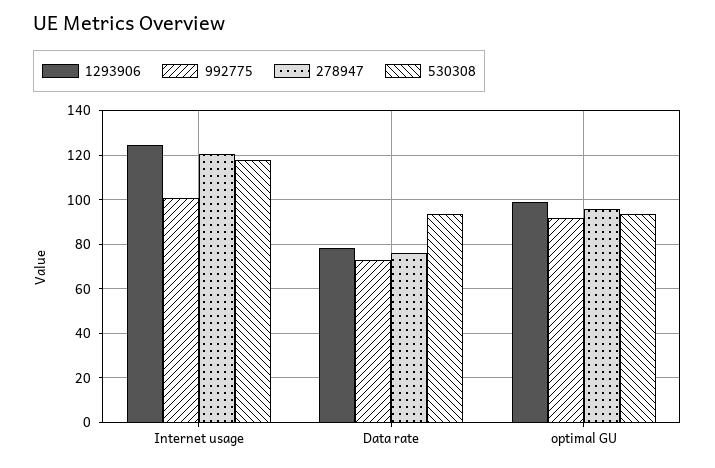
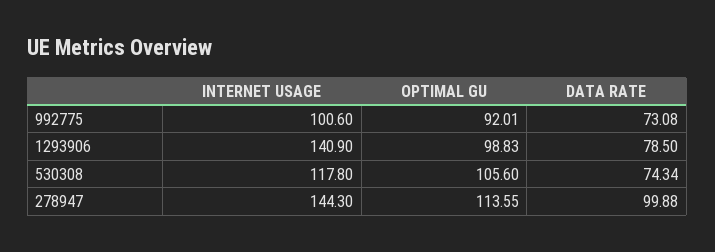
1293906, Internet usage: 125 -> 140.9
278947, Internet usage: 120 -> 144.3
278947, Data rate: 75 -> 99.88
530308, Data rate: 95 -> 74.34
278947, optimal GU: 95 -> 113.55
530308, optimal GU: 95 -> 105.6

